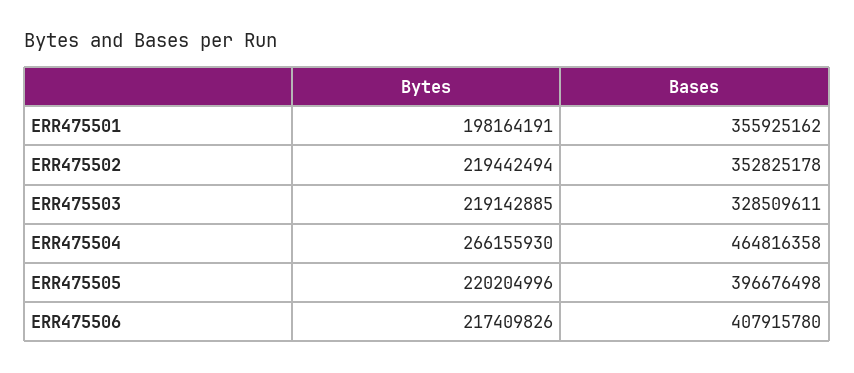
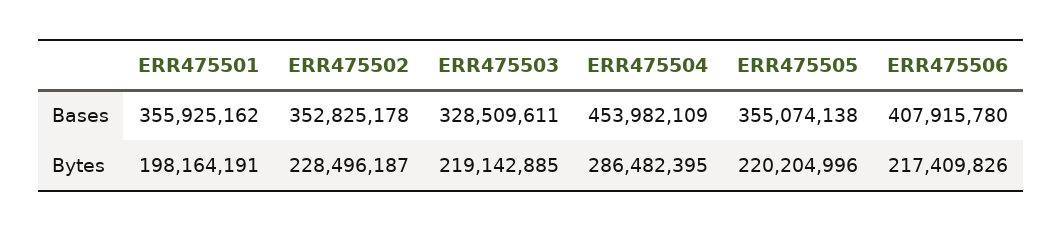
Bytes, ERR475502: 219442494 -> 228496187
Bytes, ERR475504: 266155930 -> 286482395
Bases, ERR475504: 464816358 -> 453982109
Bases, ERR475505: 396676498 -> 355074138

